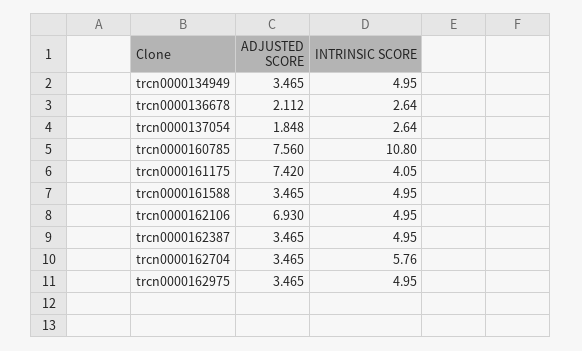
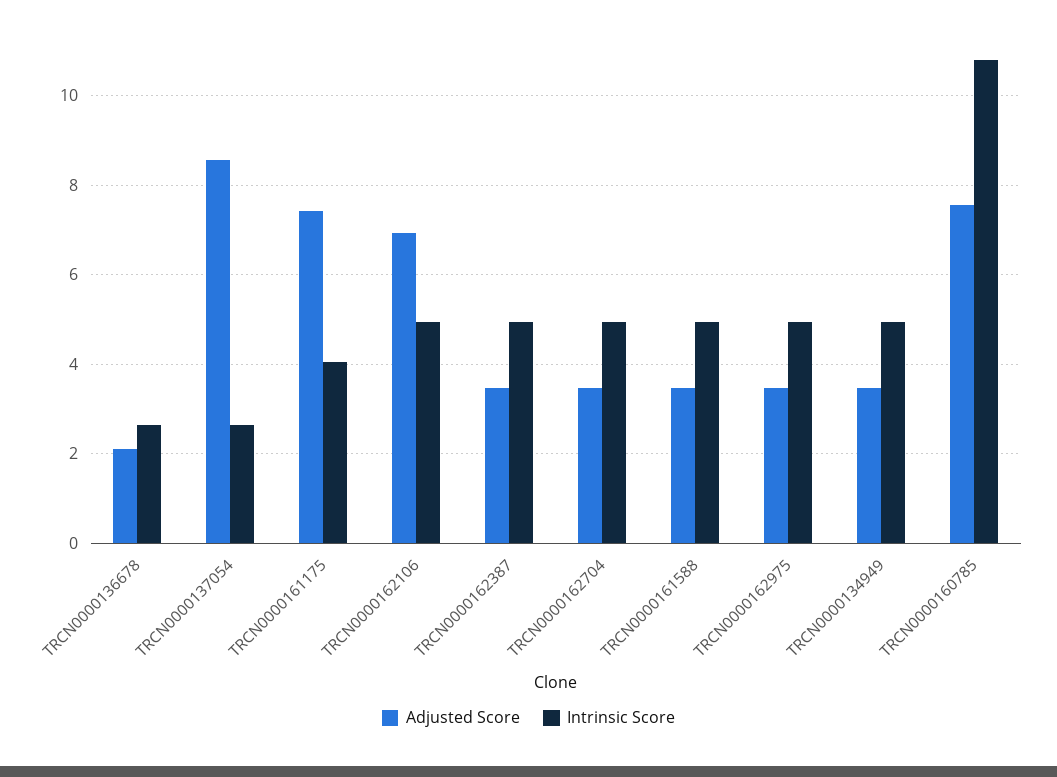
ADJUSTED SCORE, trcn0000137054: 1.848 -> 8.6
INTRINSIC SCORE, trcn0000162704: 5.76 -> 5

